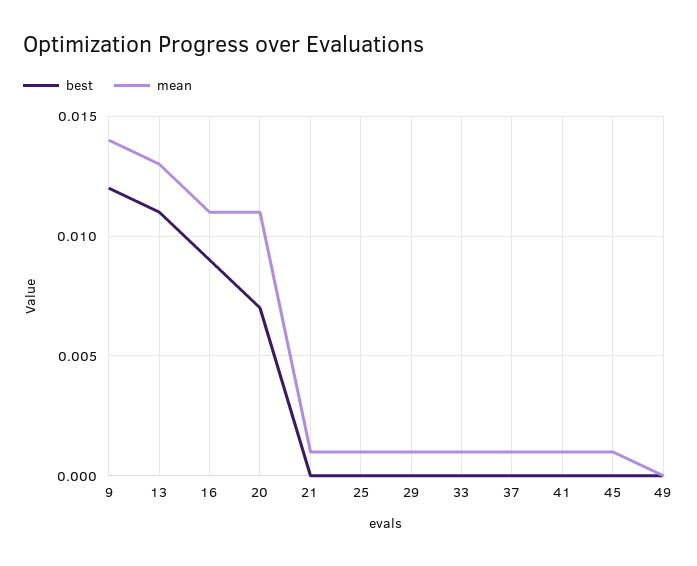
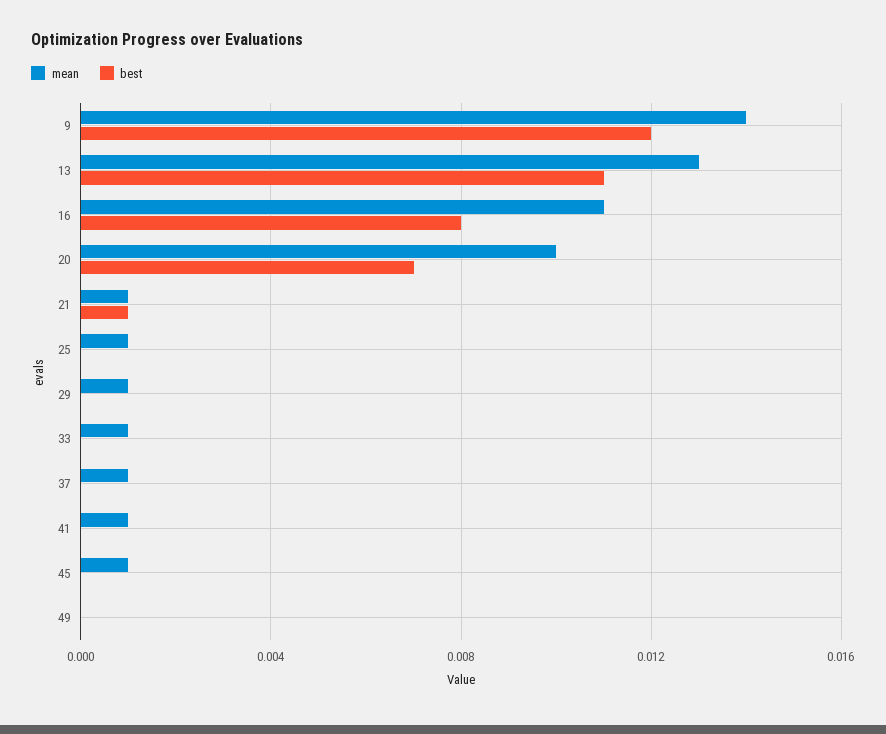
best, 16: 0.009 -> 0.008
mean, 20: 0.011 -> 0.01
best, 21: 0 -> 0.001

